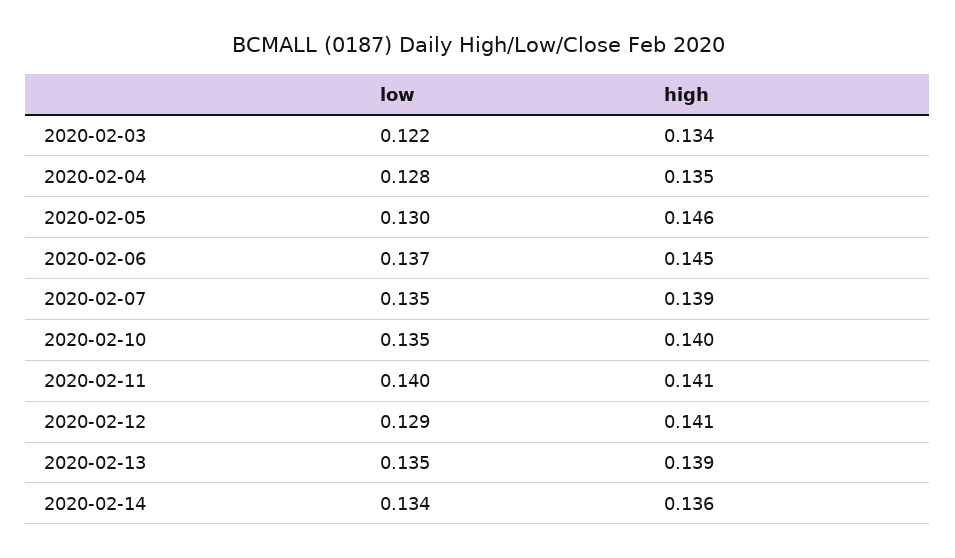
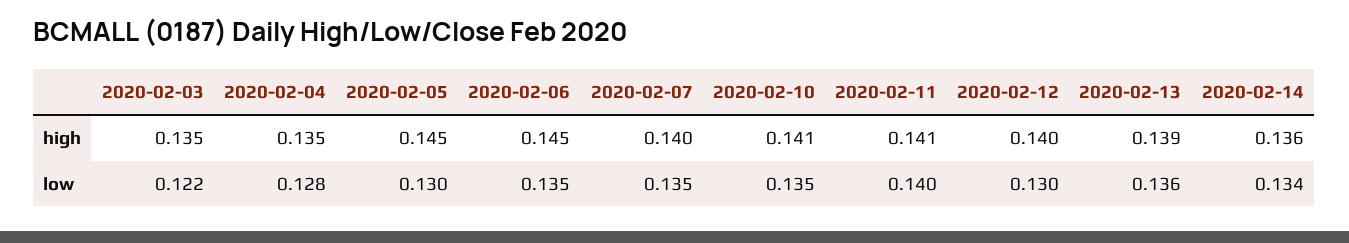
high, 2020-02-03: 0.134 -> 0.135
high, 2020-02-05: 0.146 -> 0.145
low, 2020-02-06: 0.137 -> 0.135
high, 2020-02-07: 0.139 -> 0.14
high, 2020-02-10: 0.14 -> 0.141
low, 2020-02-12: 0.129 -> 0.13
high, 2020-02-12: 0.141 -> 0.14
low, 2020-02-13: 0.135 -> 0.136

